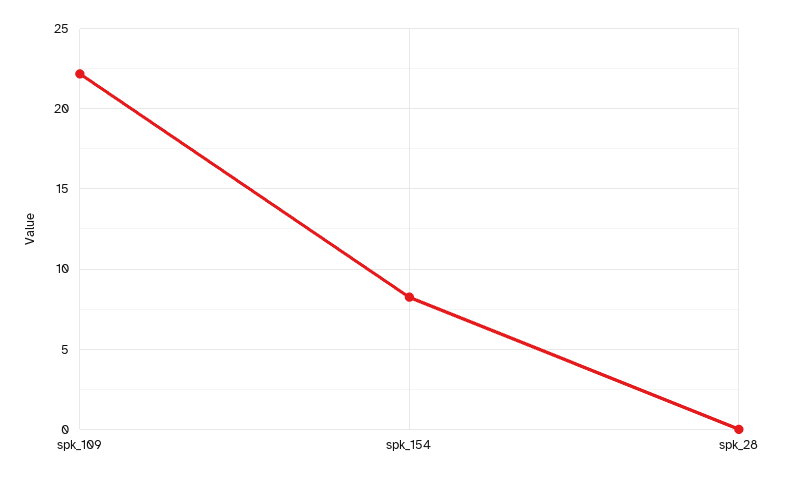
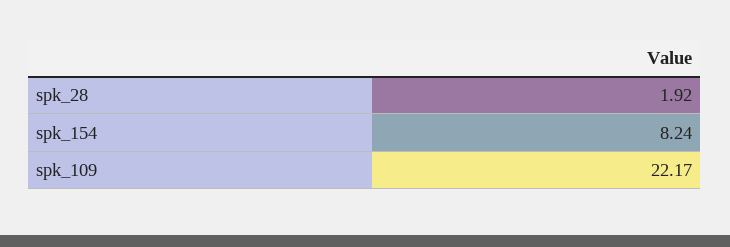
spk_28: 0 -> 1.92

